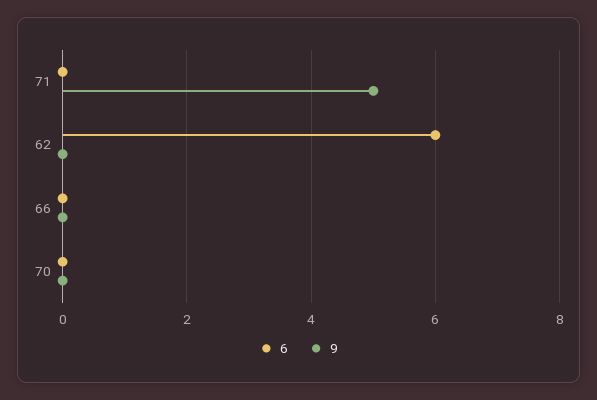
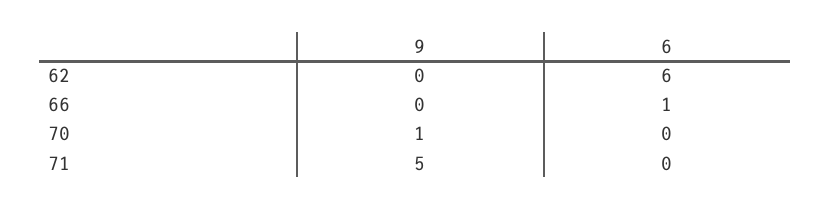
6, 66: 0 -> 1
9, 70: 0 -> 1

